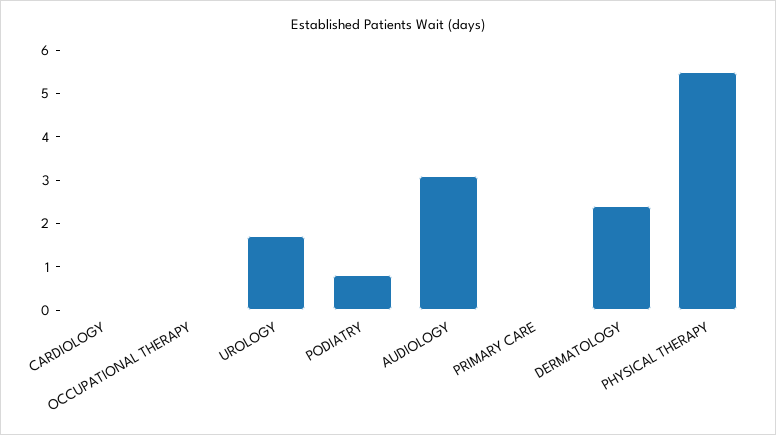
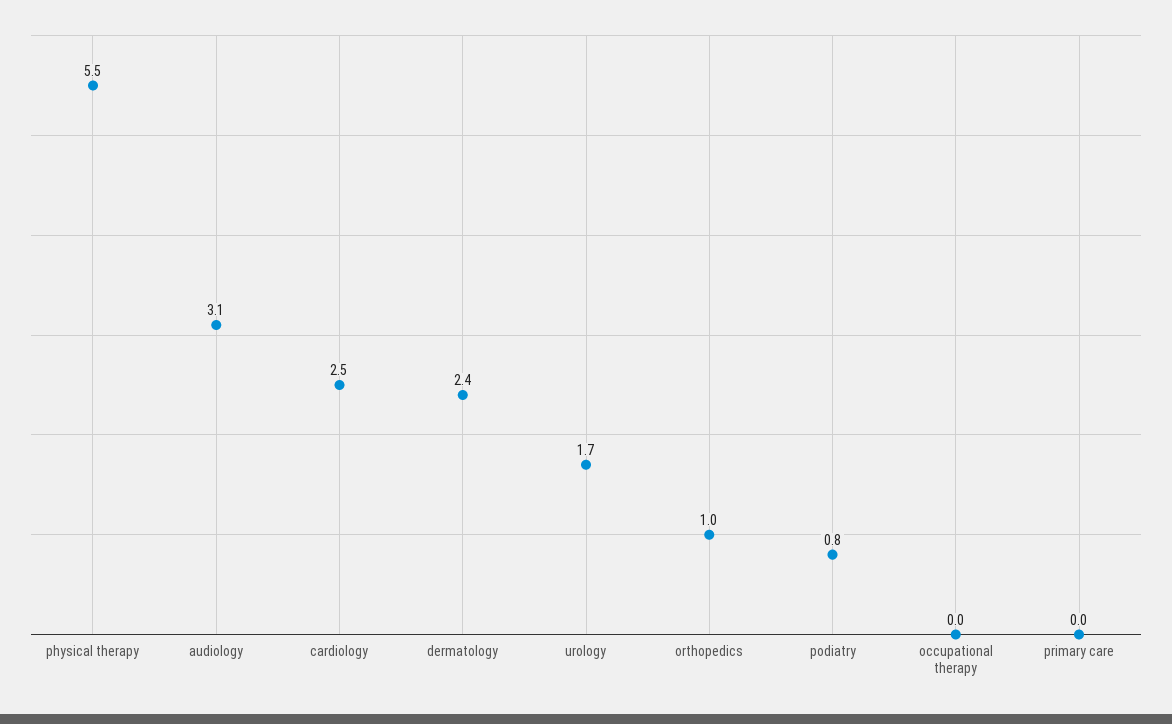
CARDIOLOGY: 0 -> 2.5
orthopedics: none -> 1

